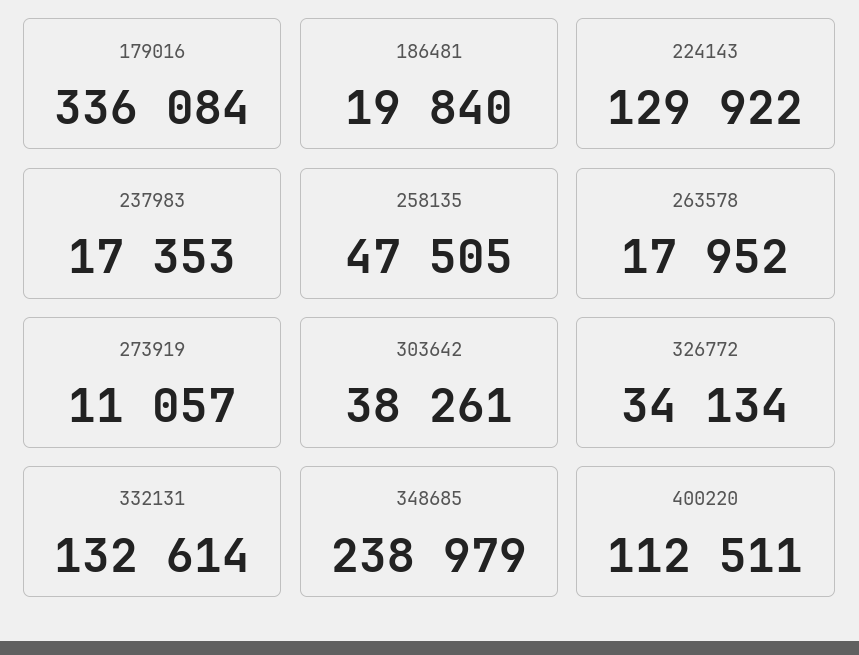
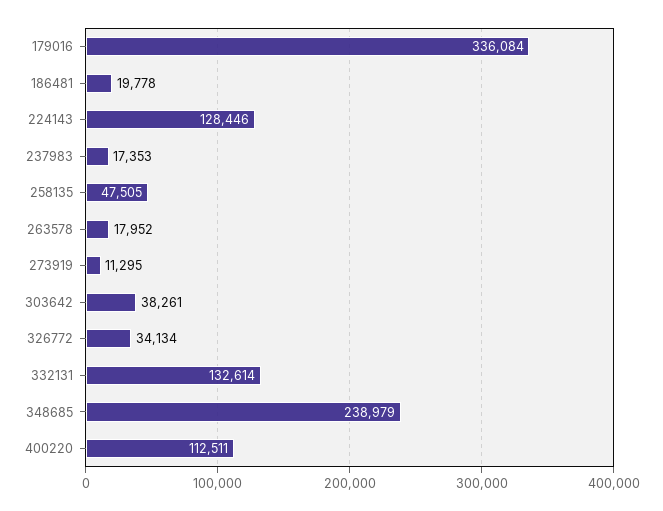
186481: 19840 -> 19778
224143: 129922 -> 128446
273919: 11057 -> 11295

